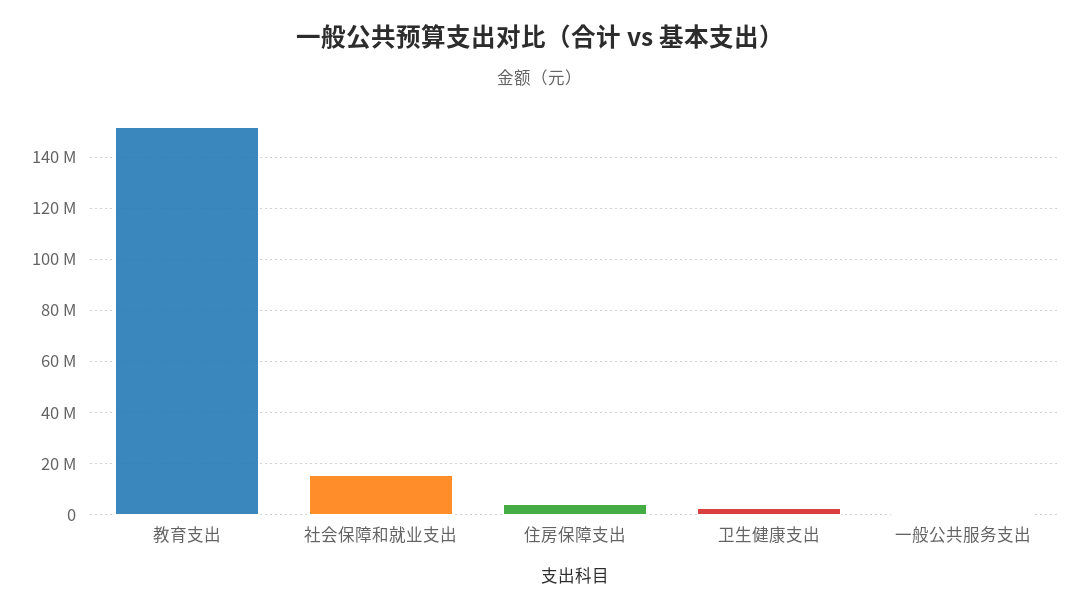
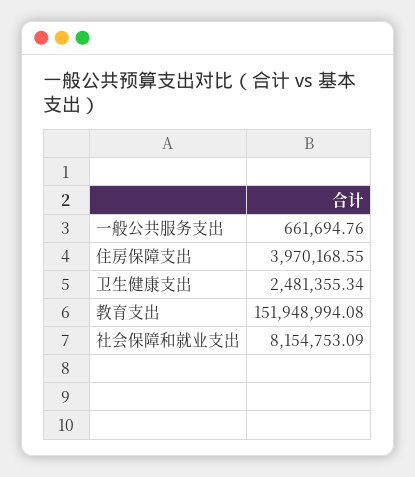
社会保障和就业支出: 15000000 -> 8154753.09

